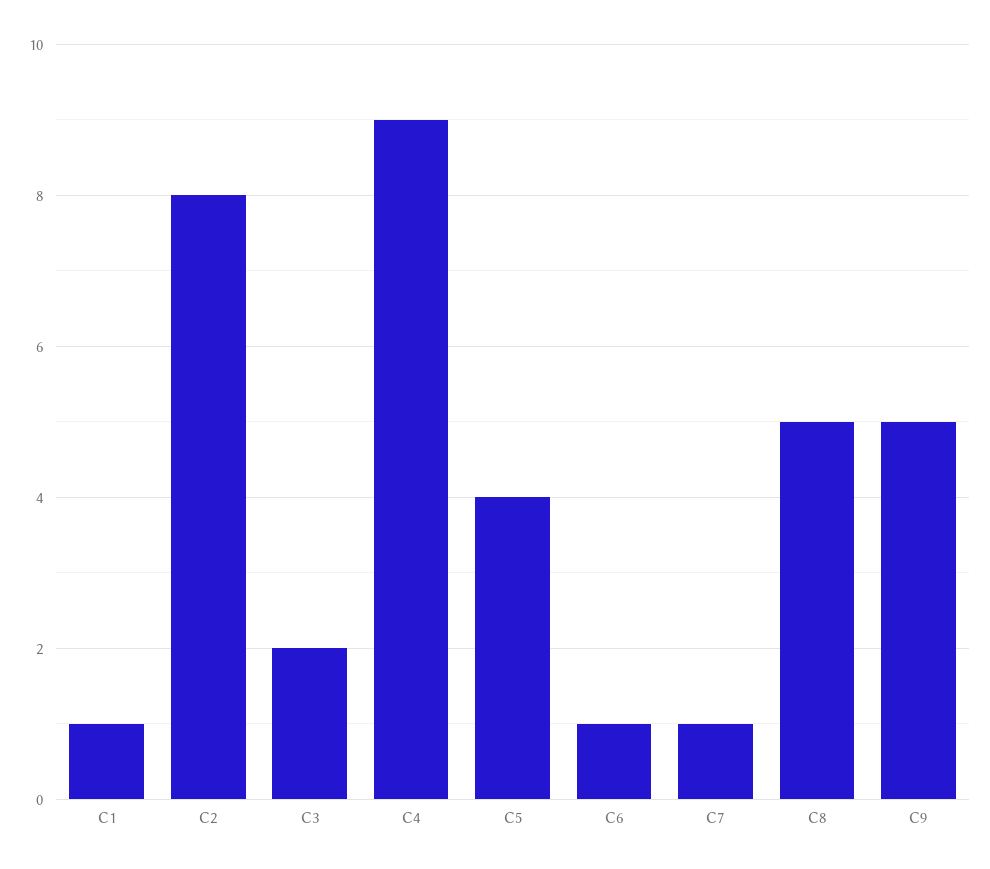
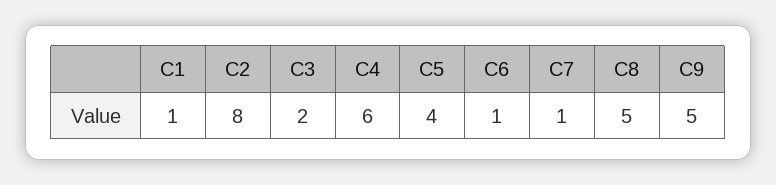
C4: 9 -> 6

